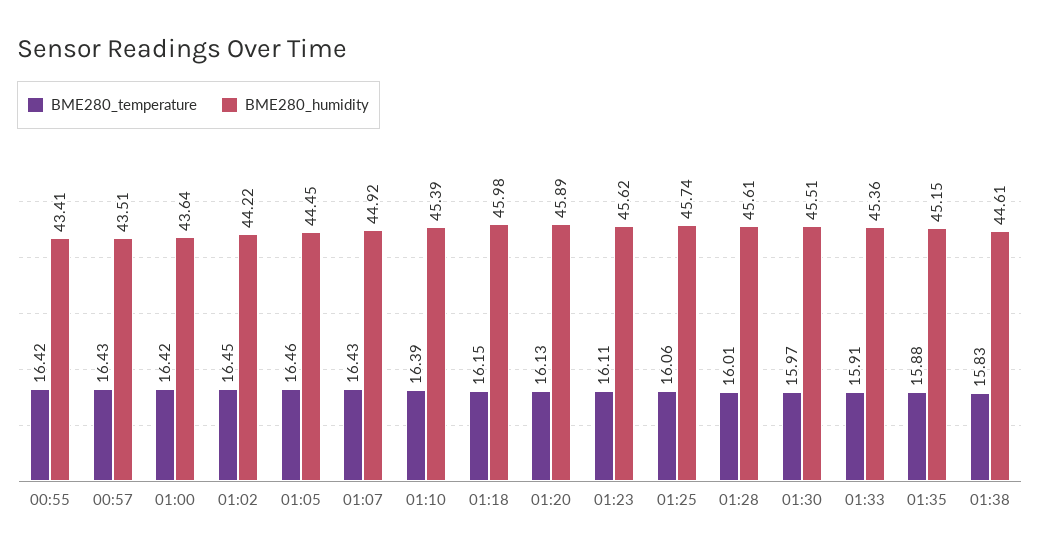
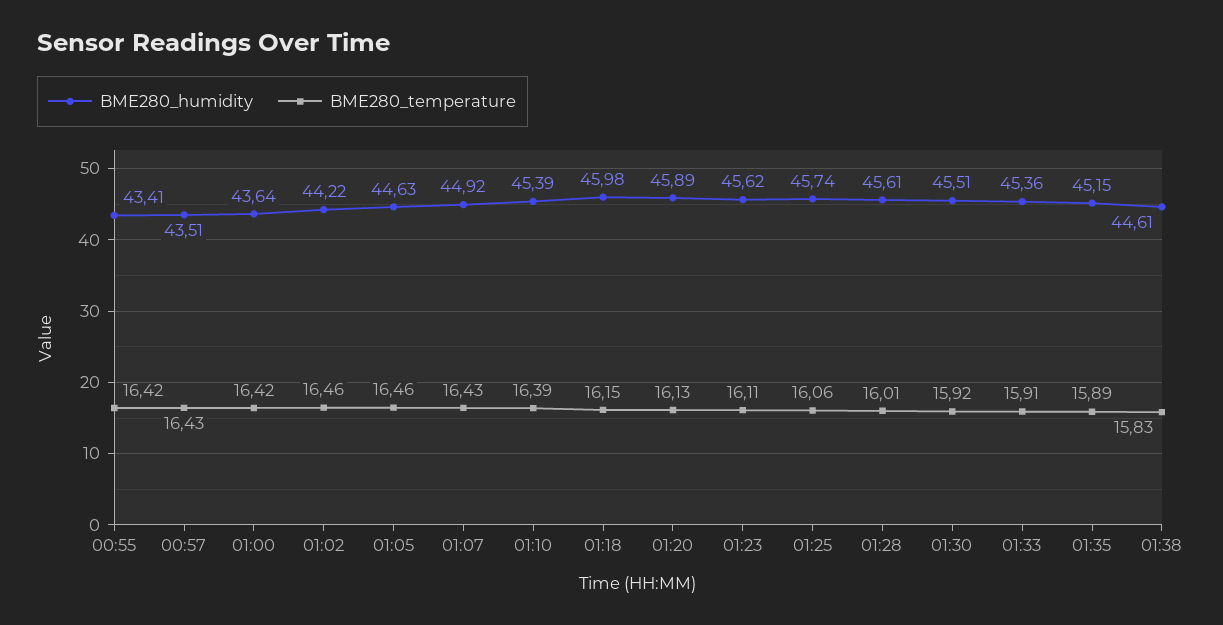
BME280_temperature, 01:02: 16.45 -> 16.46
BME280_humidity, 01:05: 44.45 -> 44.63
BME280_temperature, 01:30: 15.97 -> 15.92
BME280_temperature, 01:35: 15.88 -> 15.89

